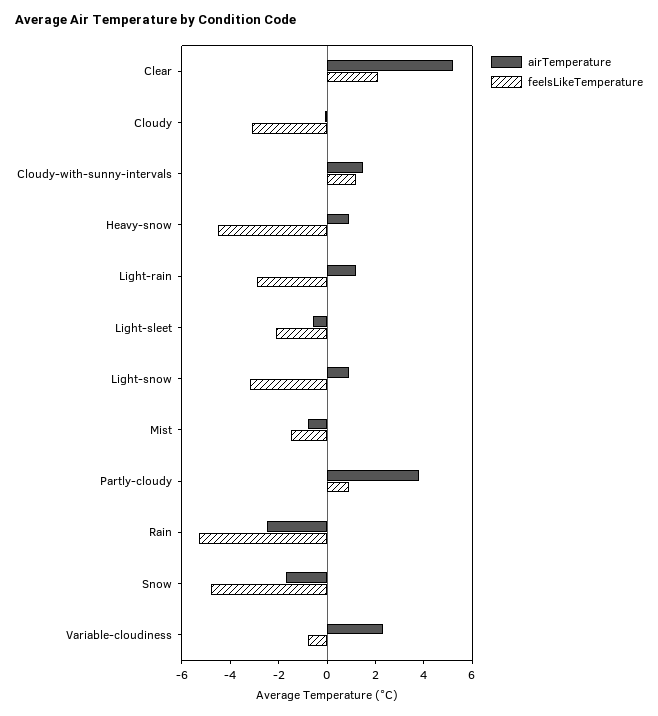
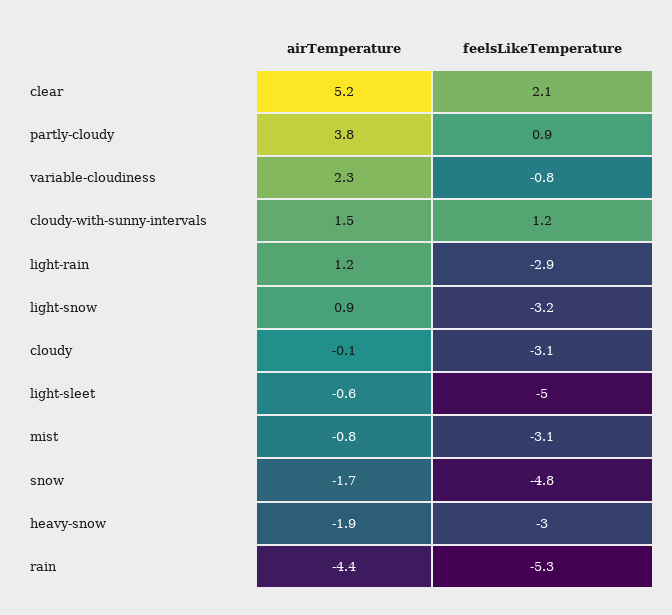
airTemperature, Heavy-snow: 1 -> -1.9
feelsLikeTemperature, Heavy-snow: -4.5 -> -3
feelsLikeTemperature, Light-sleet: -2 -> -5
feelsLikeTemperature, Mist: -1.5 -> -3.1
airTemperature, Rain: -2.5 -> -4.4

